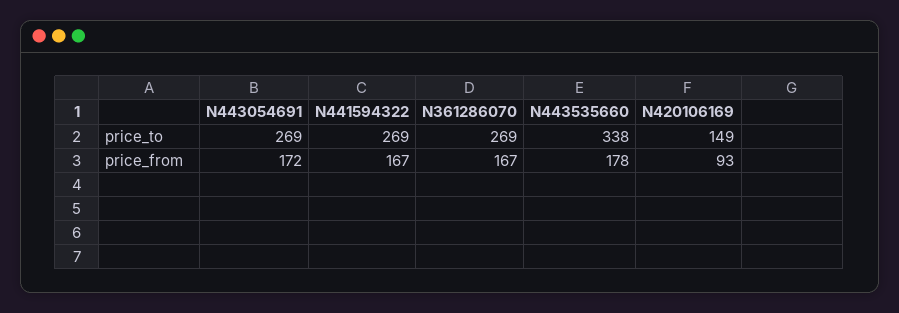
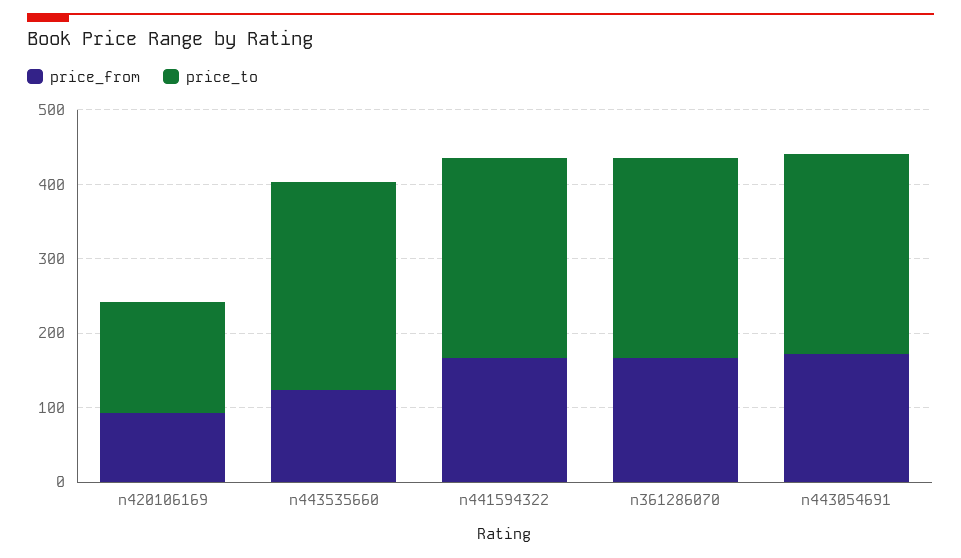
price_to, N443535660: 338 -> 280
price_from, N443535660: 178 -> 120

